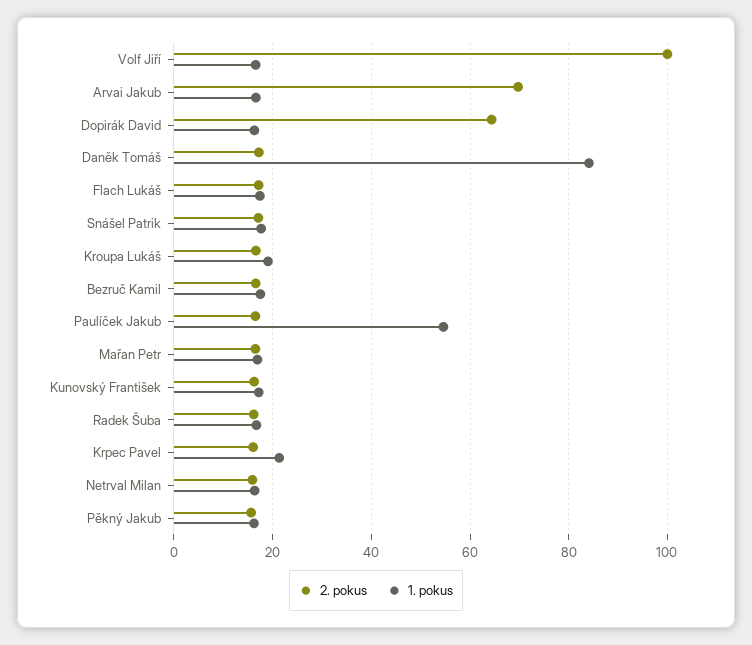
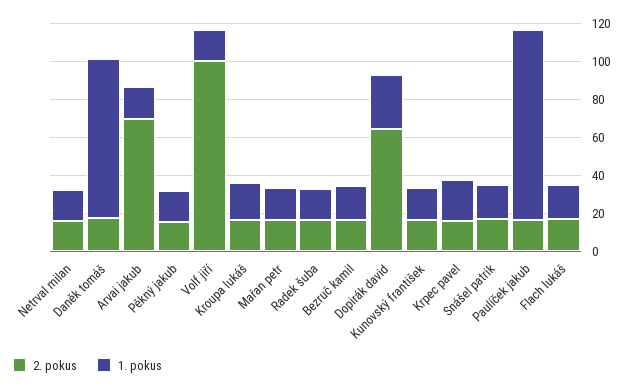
1. pokus, Dopirák David: 16 -> 30
1. pokus, Paulíček Jakub: 54 -> 100

